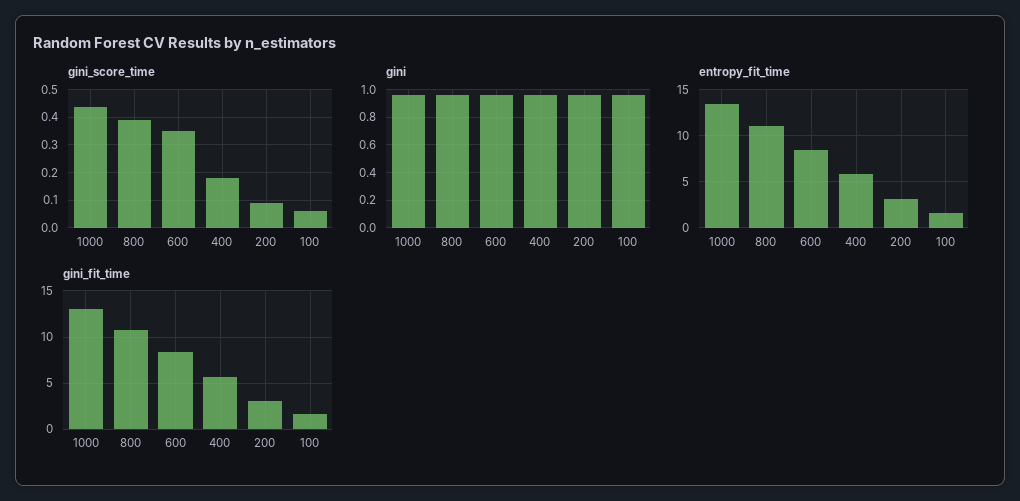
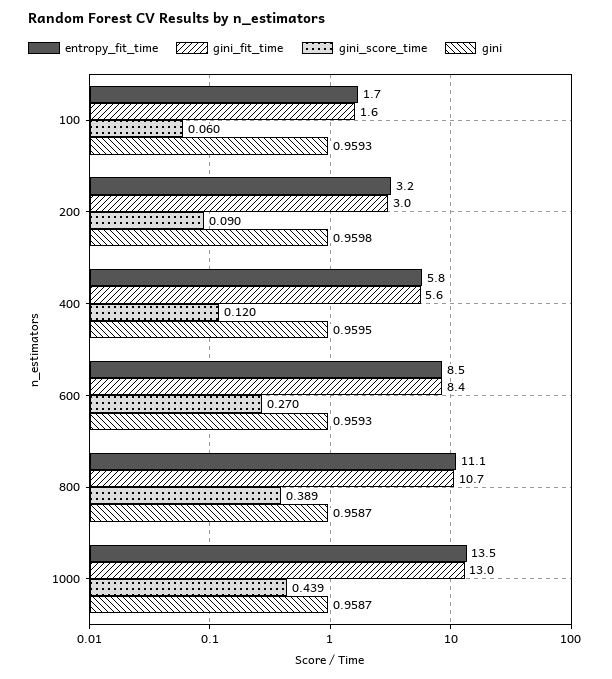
gini_score_time, 600: 0.35 -> 0.27
gini_score_time, 400: 0.175 -> 0.12

